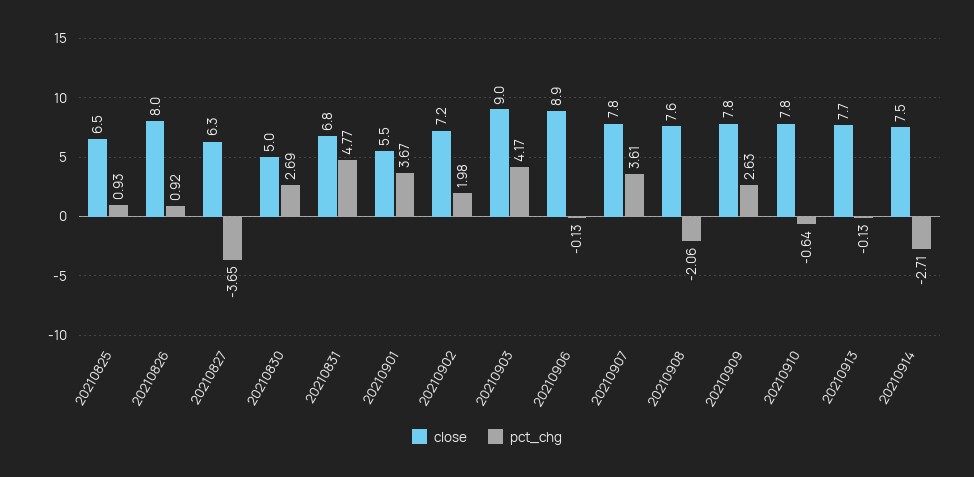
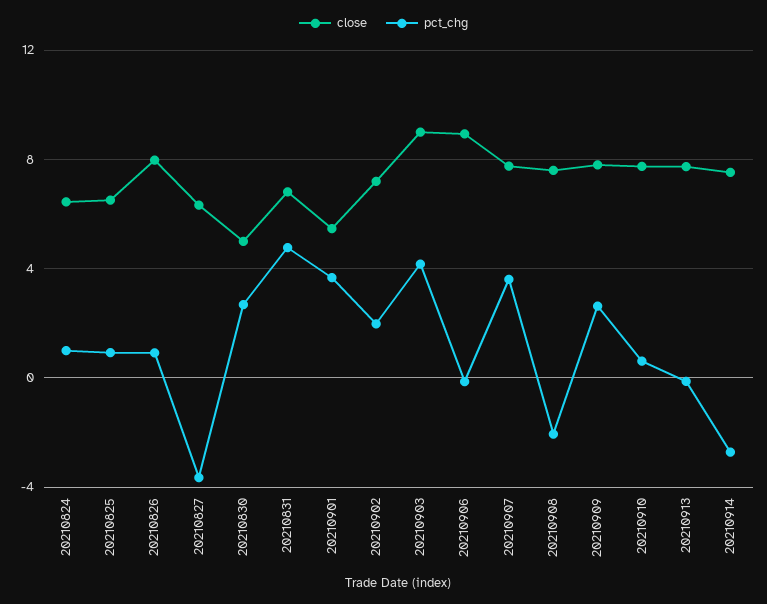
pct_chg, 20210910: -0.64 -> 0.5
close, 20210824: none -> 6.5
pct_chg, 20210824: none -> 1

